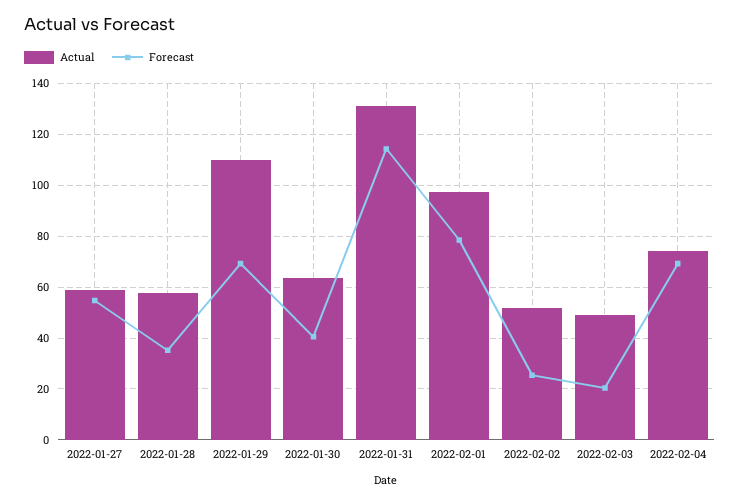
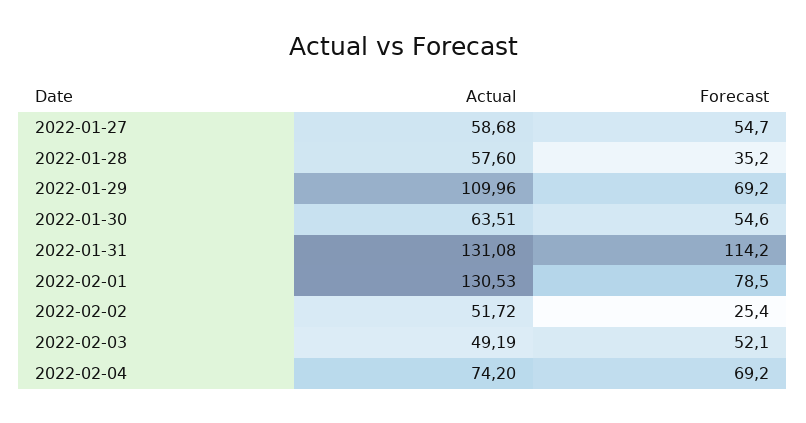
Forecast, 2022-01-30: 40 -> 54.6
Actual, 2022-02-01: 97.5 -> 130.53
Forecast, 2022-02-03: 20 -> 52.1

